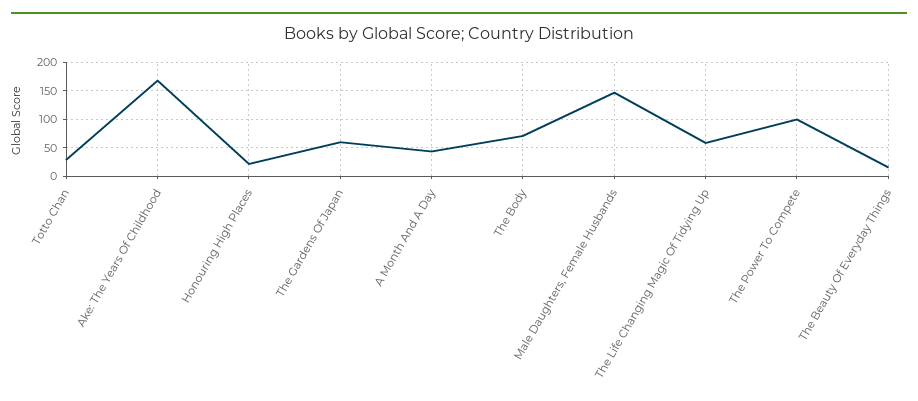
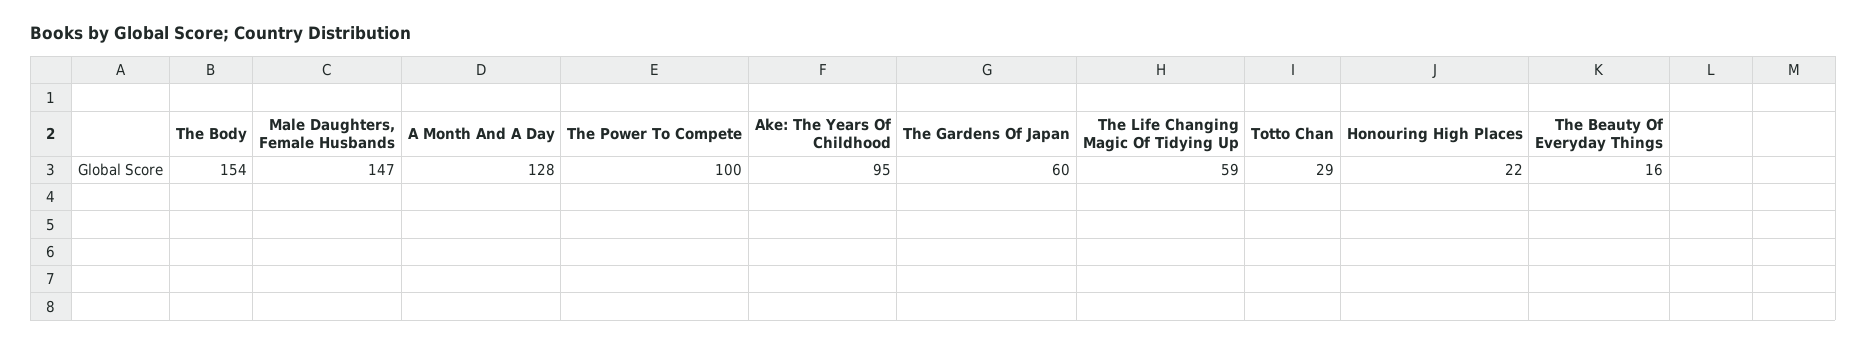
Ake: The Years Of Childhood: 175 -> 95
A Month And A Day: 50 -> 128
The Body: 75 -> 154

